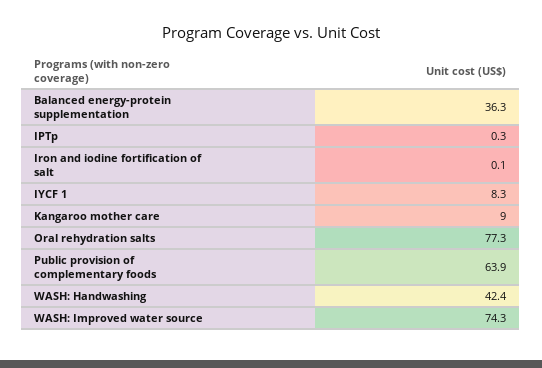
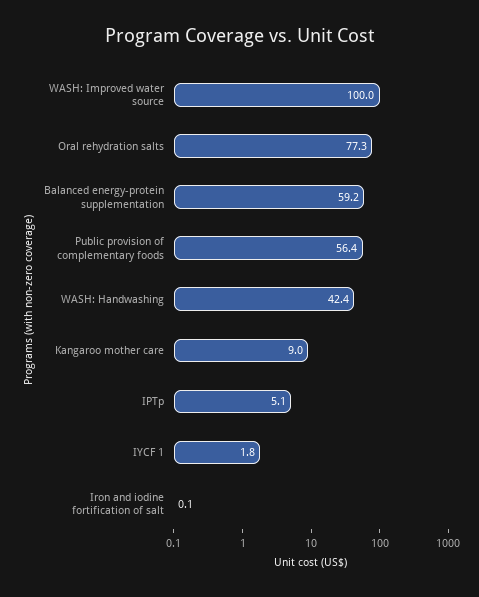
Balanced energy-protein supplementation: 36.3 -> 59.2
IPTp: 0.3 -> 5.1
IYCF 1: 8.3 -> 1.8
Public provision of complementary foods: 63.9 -> 56.4
WASH: Improved water source: 74.3 -> 100

